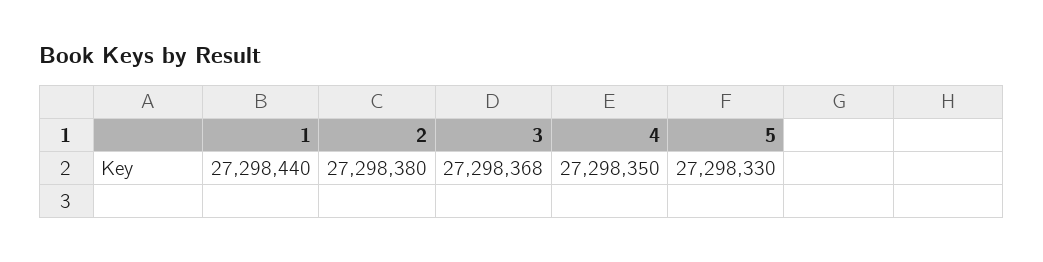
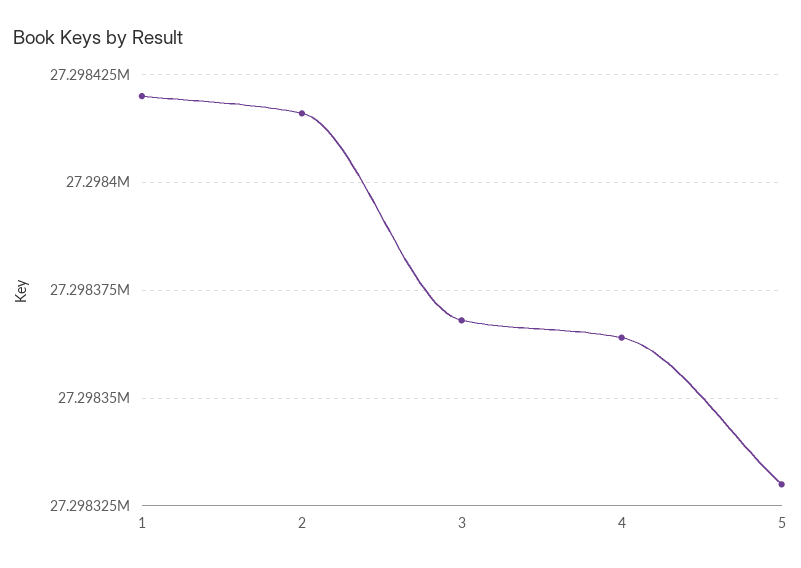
1: 27298440 -> 27298420
2: 27298380 -> 27298415
4: 27298350 -> 27298365

